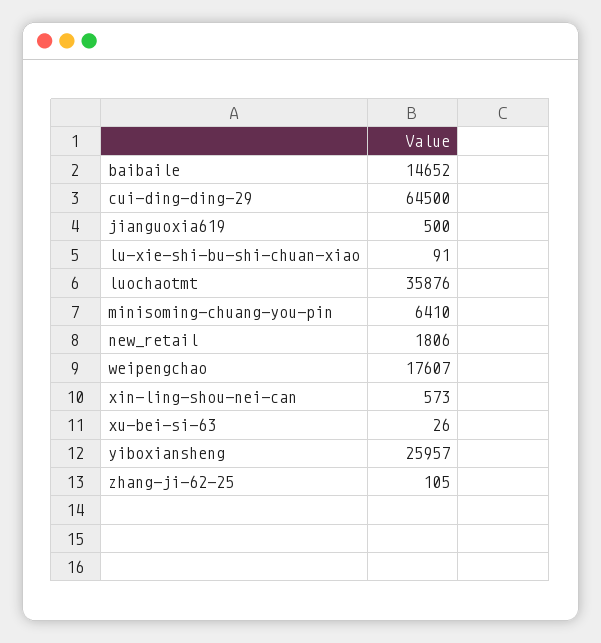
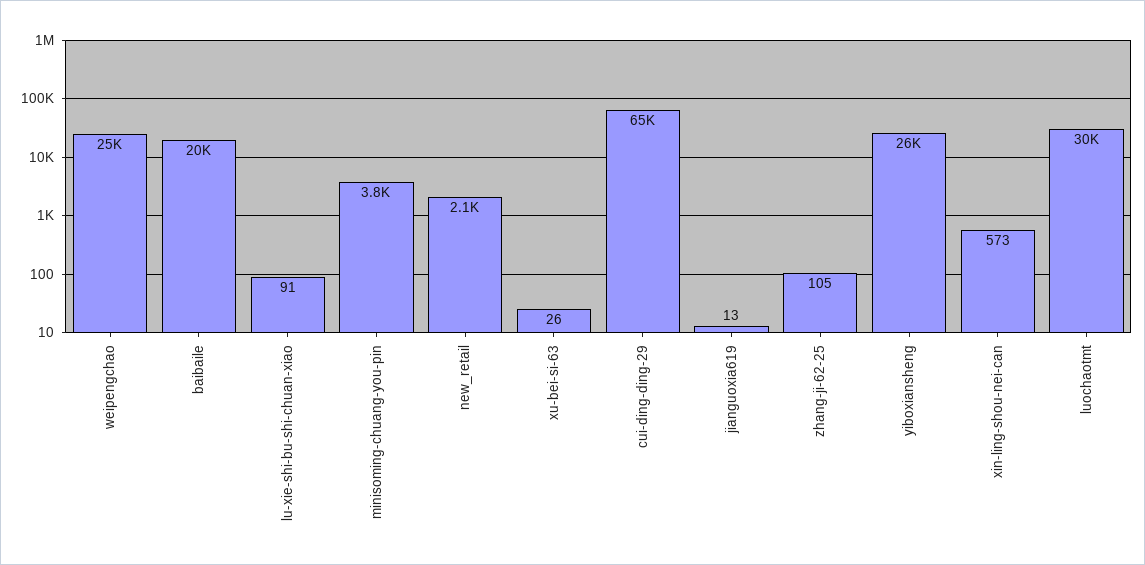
baibaile: 14652 -> 20000
jianguoxia619: 500 -> 13
luochaotmt: 35876 -> 30000
minisoming-chuang-you-pin: 6410 -> 3800
new_retail: 1806 -> 2100
weipengchao: 17607 -> 25000

